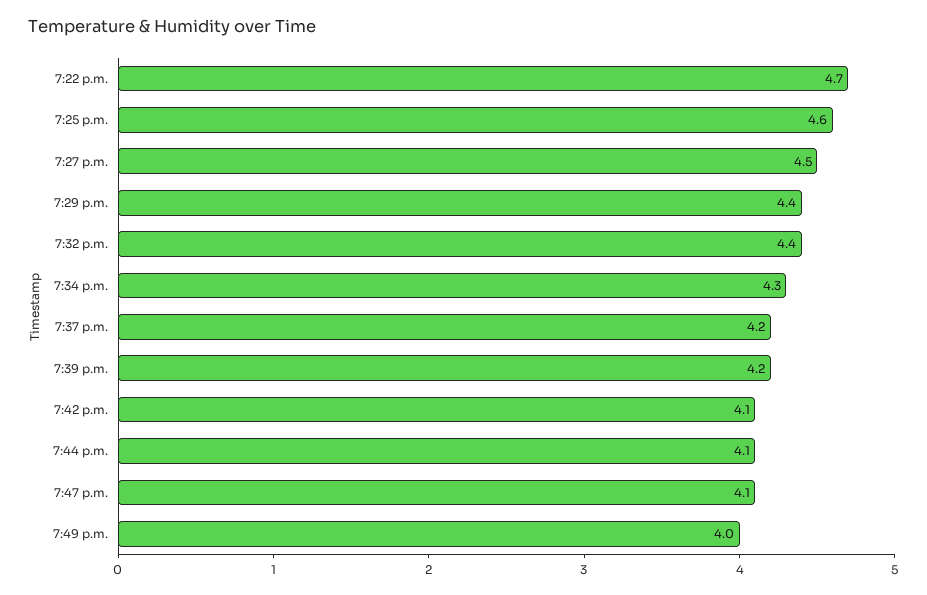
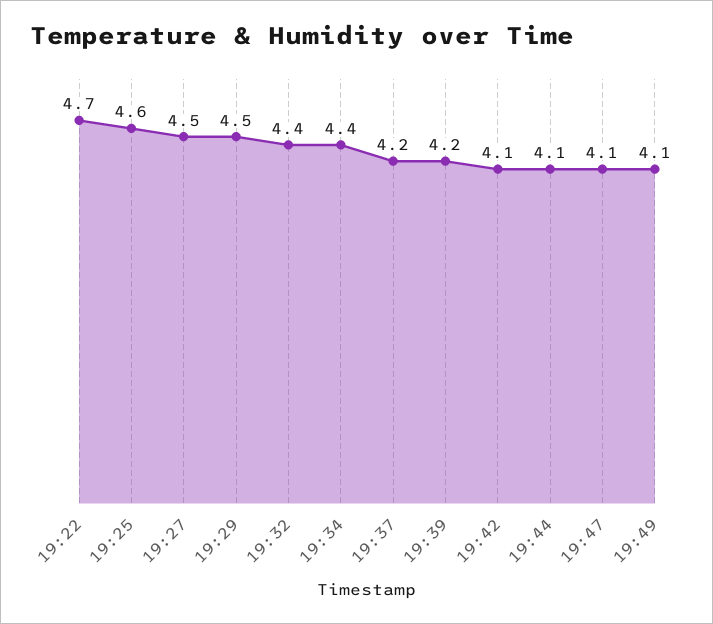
7:29 p.m.: 4.4 -> 4.5
7:34 p.m.: 4.3 -> 4.4
7:49 p.m.: 4 -> 4.1

